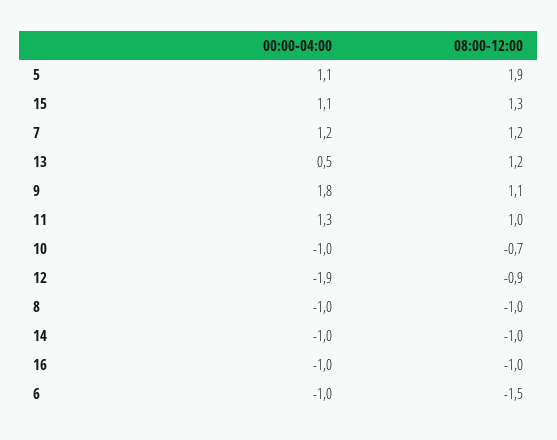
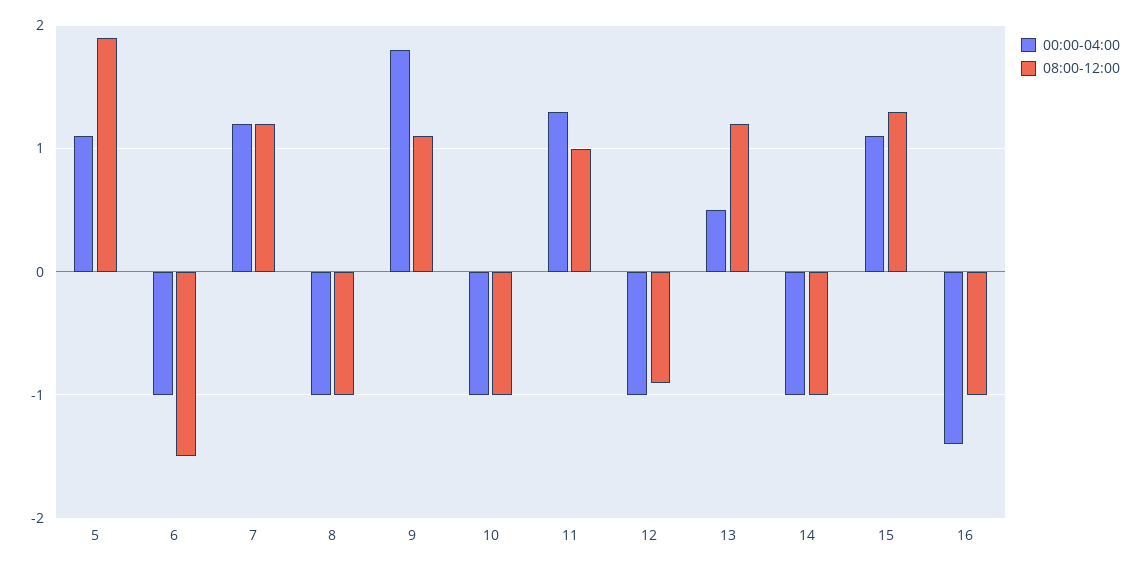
08:00-12:00, 10: -0.7 -> -1
00:00-04:00, 12: -1.9 -> -1
00:00-04:00, 16: -1 -> -1.4

